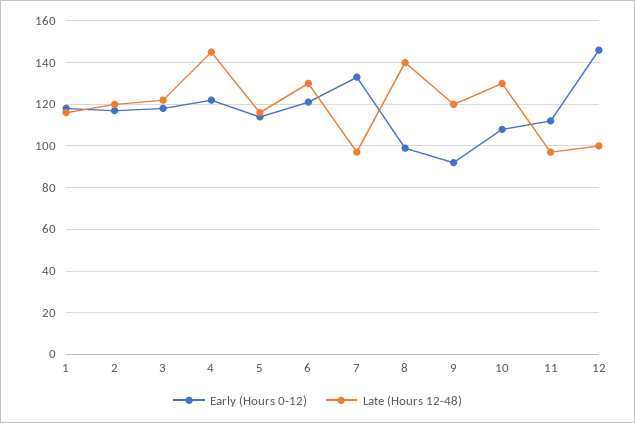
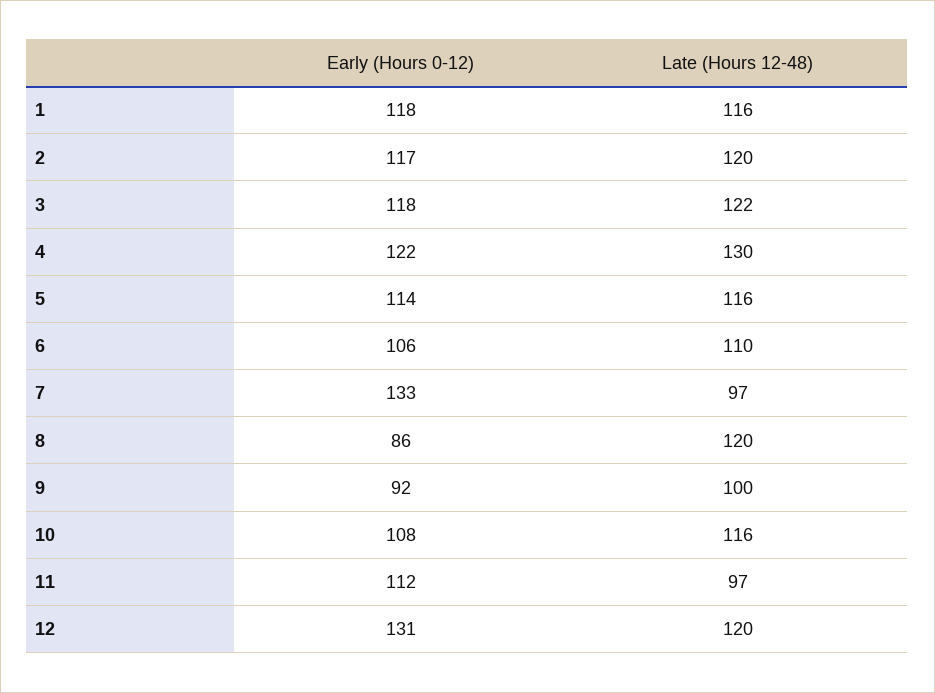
Late (Hours 12-48), 4: 145 -> 130
Early (Hours 0-12), 6: 120 -> 106
Late (Hours 12-48), 6: 130 -> 110
Early (Hours 0-12), 8: 100 -> 86
Late (Hours 12-48), 8: 140 -> 120
Late (Hours 12-48), 9: 120 -> 100
Late (Hours 12-48), 10: 130 -> 116
Early (Hours 0-12), 12: 145 -> 131
Late (Hours 12-48), 12: 100 -> 120

